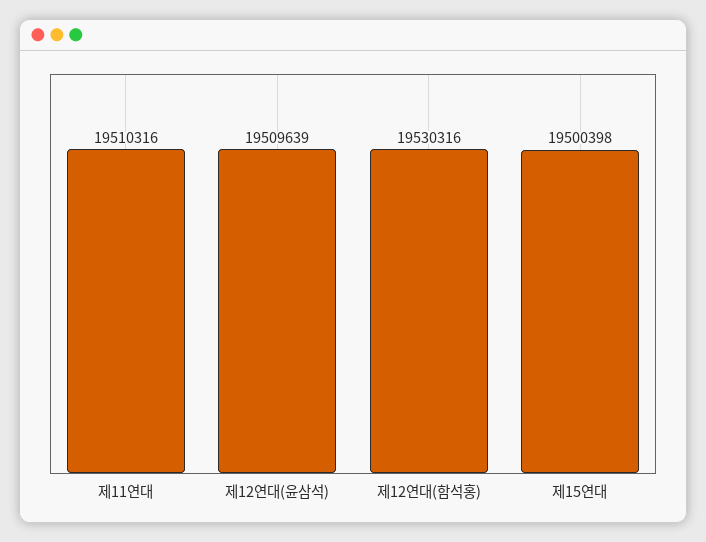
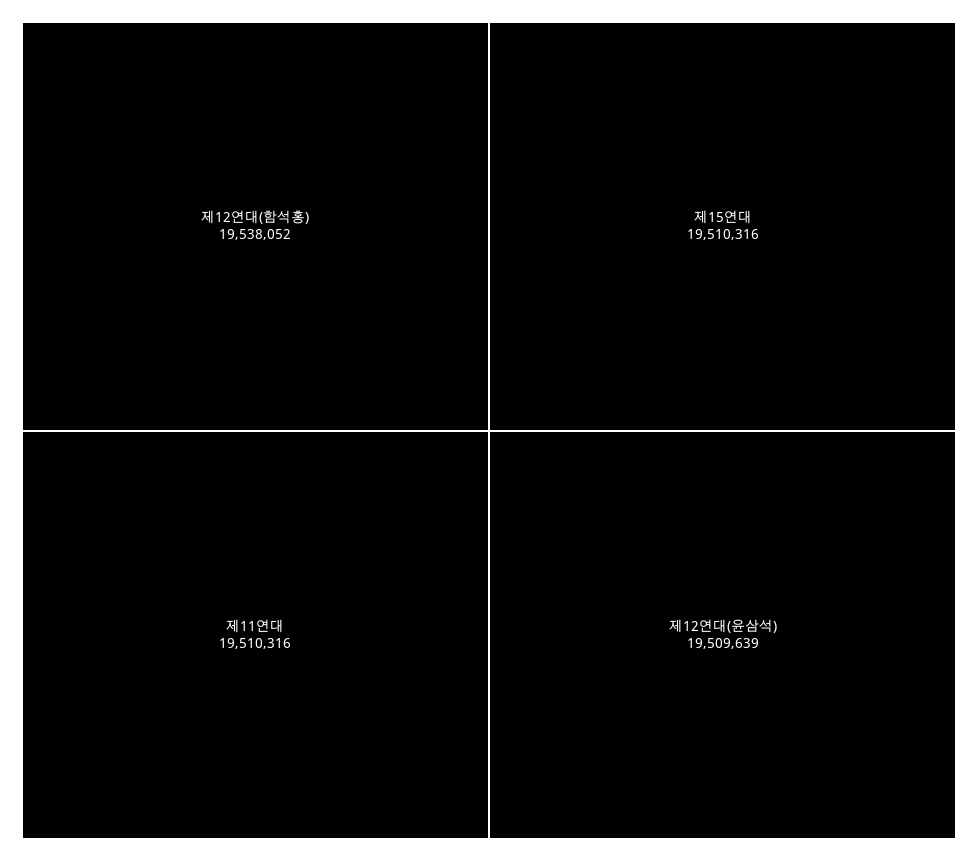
제12연대(함석홍): 19530316 -> 19538052
제15연대: 19500398 -> 19510316

